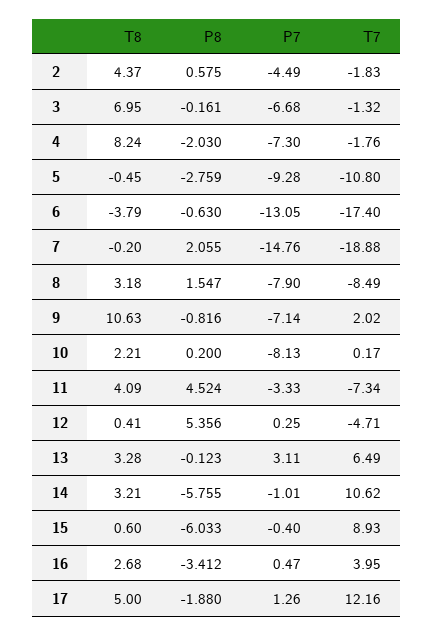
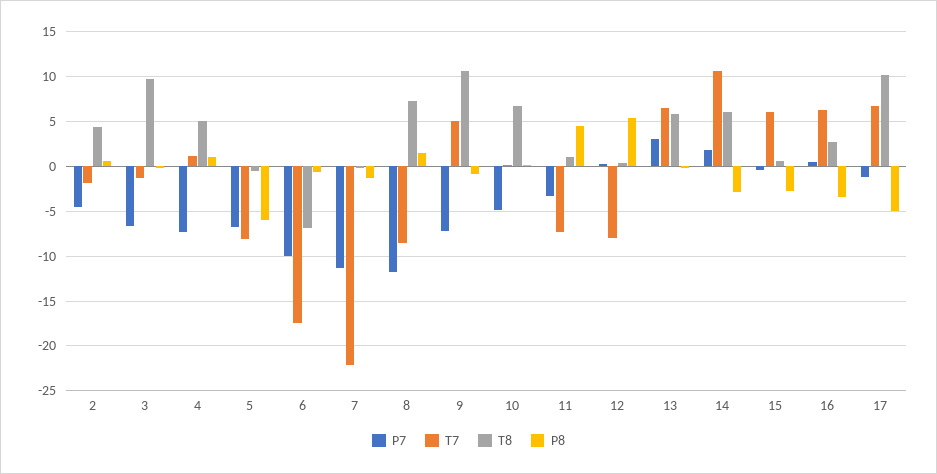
T8, 3: 6.95 -> 10
T8, 4: 8.24 -> 5
P8, 4: -2.03 -> 1
T7, 4: -1.76 -> 1
P8, 5: -2.759 -> -6
P7, 5: -9.28 -> -7
T7, 5: -10.8 -> -8
T8, 6: -3.79 -> -7
P7, 6: -13.05 -> -10
P8, 7: 2.055 -> -1
P7, 7: -14.76 -> -11
T7, 7: -18.88 -> -22
T8, 8: 3.18 -> 7
P7, 8: -7.9 -> -12
T7, 9: 2.02 -> 5
T8, 10: 2.21 -> 7
P7, 10: -8.13 -> -5
T8, 11: 4.09 -> 1
T7, 12: -4.71 -> -8
T8, 13: 3.28 -> 6
T8, 14: 3.21 -> 6
P8, 14: -5.755 -> -3
P7, 14: -1.01 -> 2
P8, 15: -6.033 -> -3
T7, 15: 8.93 -> 6
T7, 16: 3.95 -> 6
T8, 17: 5 -> 10
P8, 17: -1.88 -> -5
P7, 17: 1.26 -> -1
T7, 17: 12.16 -> 7

